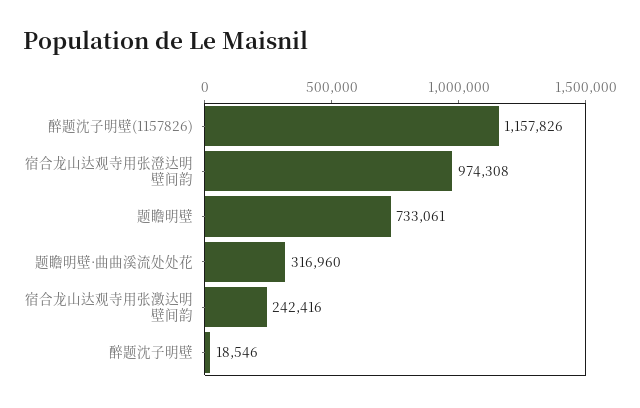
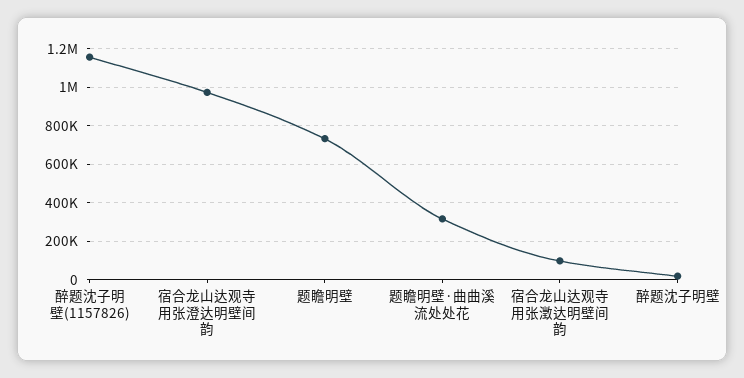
宿合龙山达观寺用张澂达明壁间韵: 242416 -> 100000

